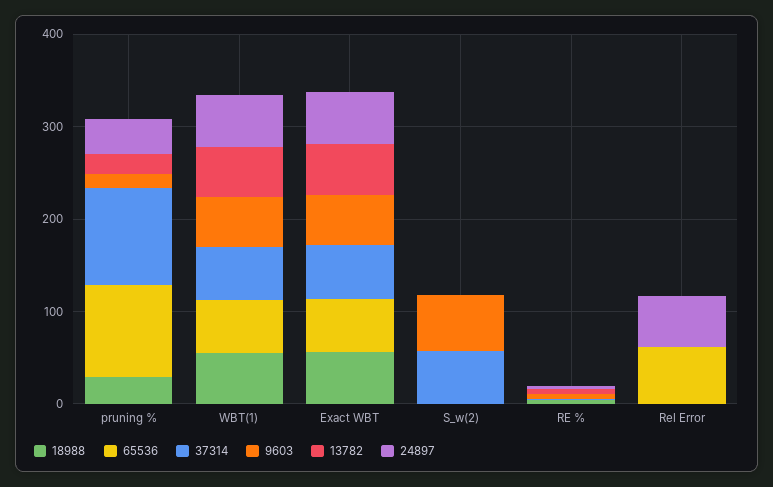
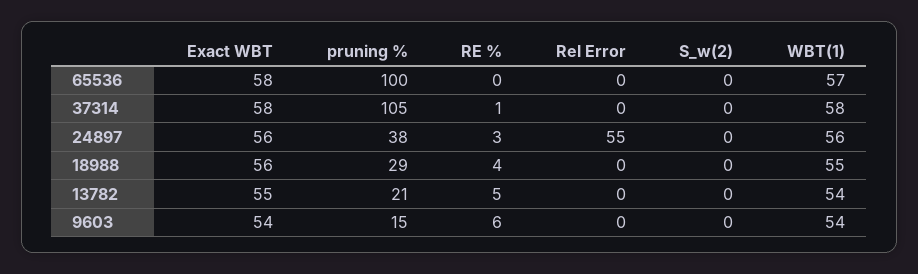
37314, S_w(2): 60 -> 0
9603, S_w(2): 60 -> 0
65536, Rel Error: 60 -> 0

